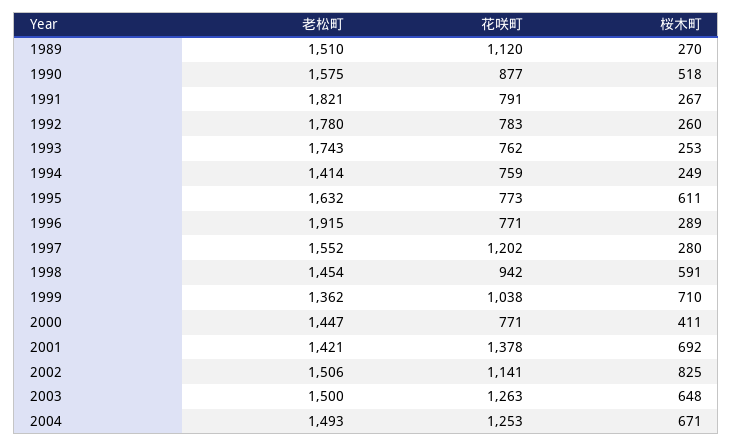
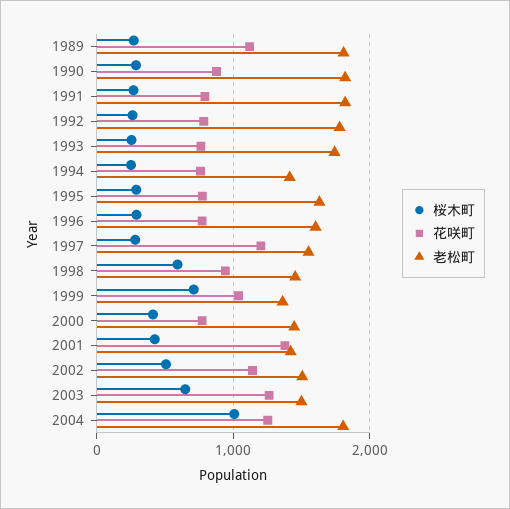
老松町, 1989: 1510 -> 1800
老松町, 1990: 1575 -> 1800
桜木町, 1990: 518 -> 300
桜木町, 1995: 611 -> 300
老松町, 1996: 1915 -> 1600
桜木町, 2001: 692 -> 400
桜木町, 2002: 825 -> 500
老松町, 2004: 1493 -> 1800
桜木町, 2004: 671 -> 1000

